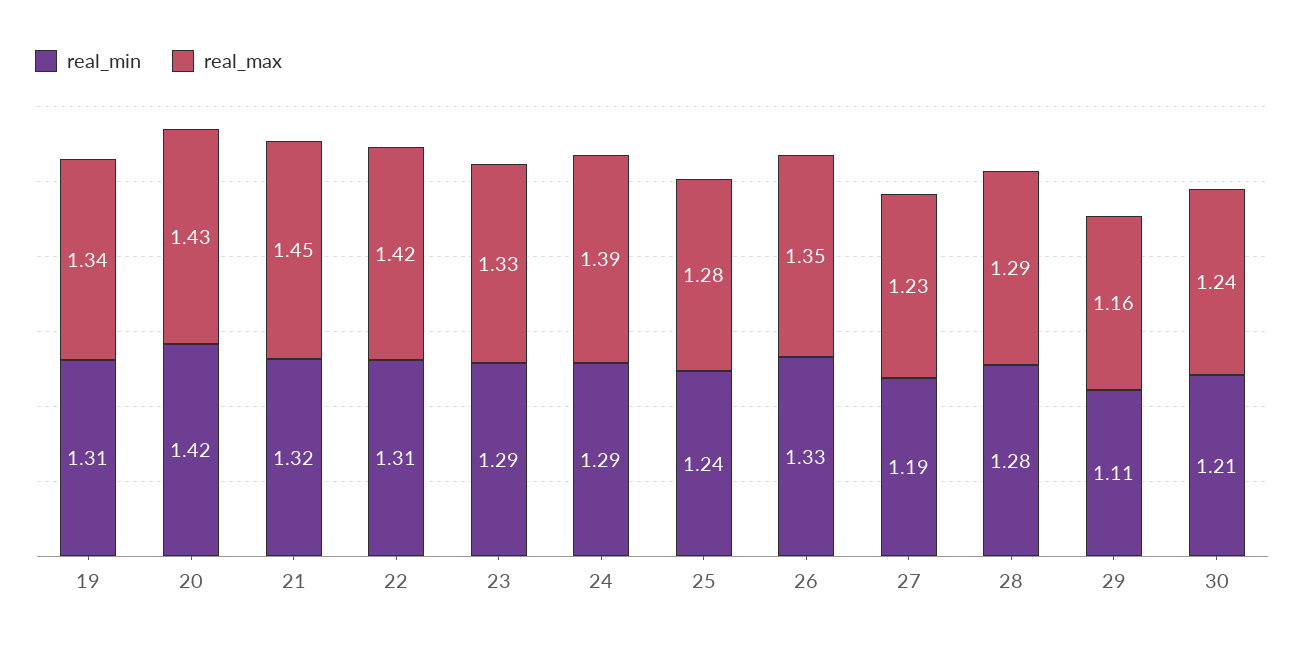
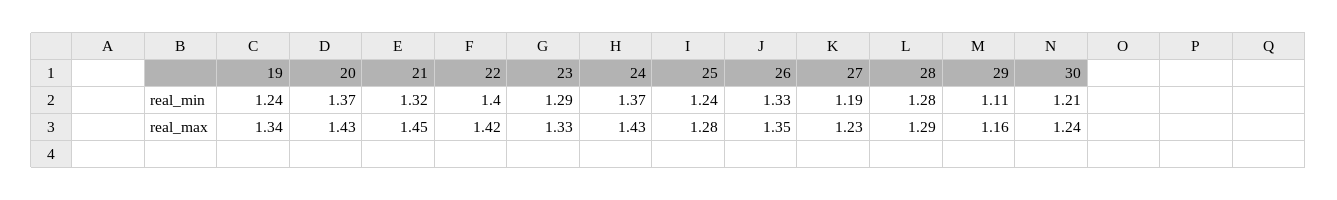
real_min, 19: 1.31 -> 1.24
real_min, 20: 1.42 -> 1.37
real_min, 22: 1.31 -> 1.4
real_min, 24: 1.29 -> 1.37
real_max, 24: 1.39 -> 1.43

